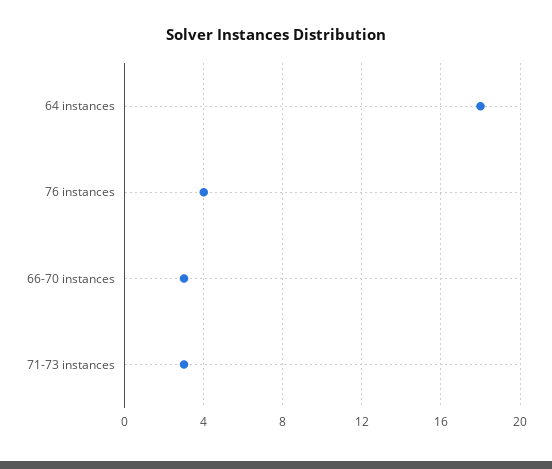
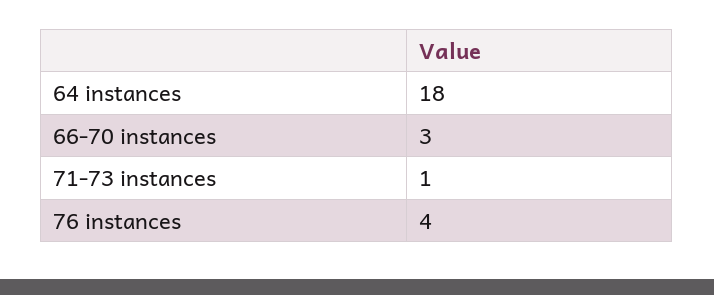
71-73 instances: 3 -> 1

